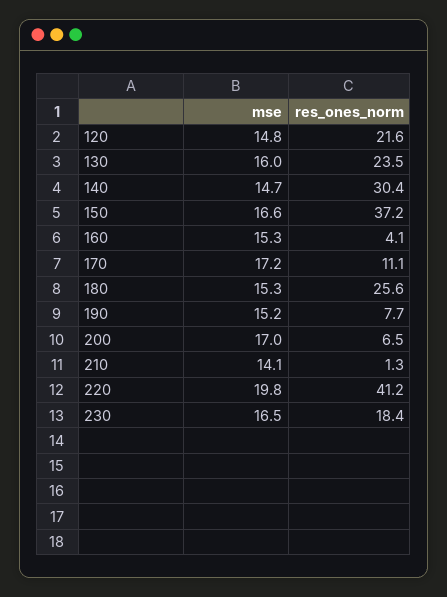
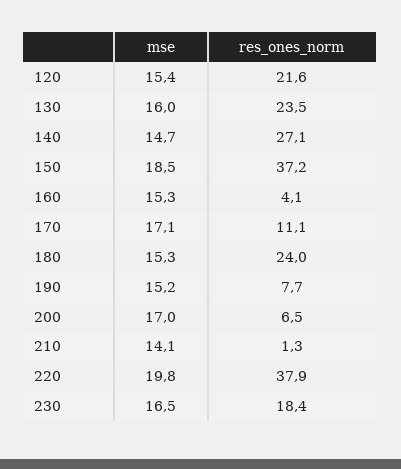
mse, 120: 14.8 -> 15.4
res_ones_norm, 140: 30.4 -> 27.1
mse, 150: 16.6 -> 18.5
mse, 170: 17.2 -> 17.1
res_ones_norm, 180: 25.6 -> 24
res_ones_norm, 220: 41.2 -> 37.9

